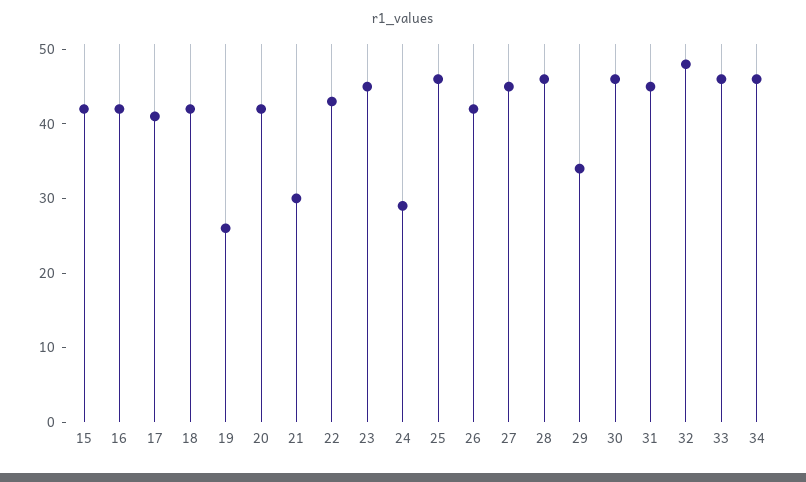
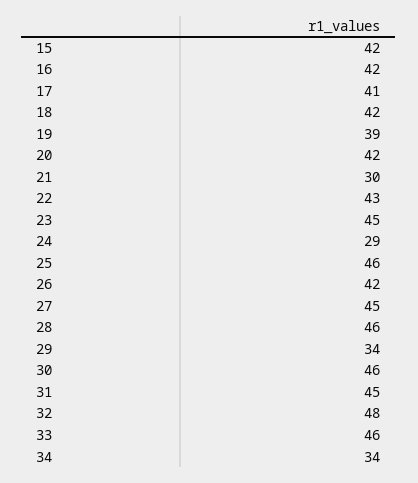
19: 25 -> 39
34: 45 -> 34

